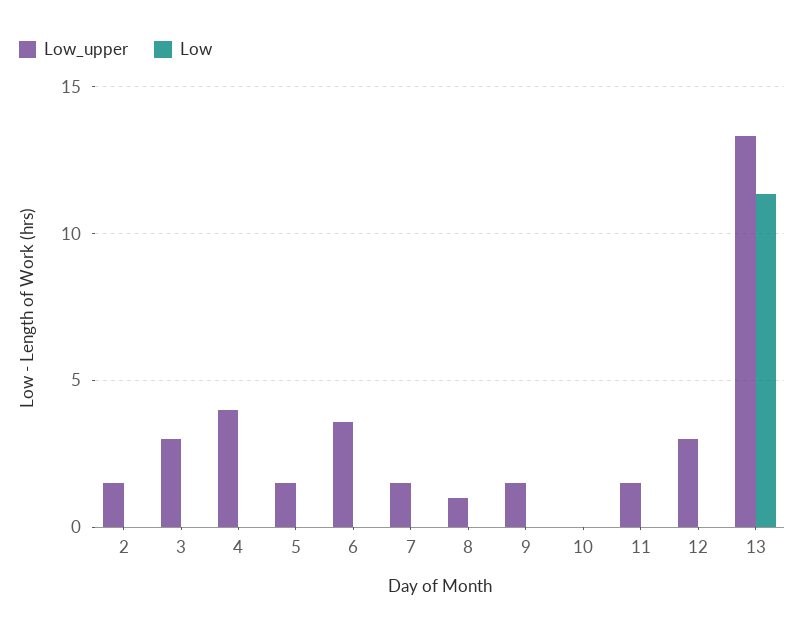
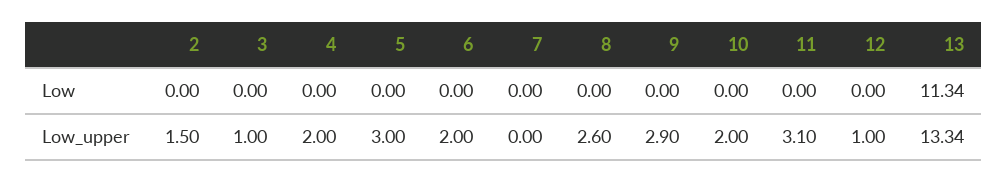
Low_upper, 3: 3 -> 1
Low_upper, 4: 4 -> 2
Low_upper, 5: 1.5 -> 3
Low_upper, 6: 3.5 -> 2
Low_upper, 7: 1.5 -> 0
Low_upper, 8: 1 -> 2.6
Low_upper, 9: 1.5 -> 2.9
Low_upper, 10: 0 -> 2
Low_upper, 11: 1.5 -> 3.1
Low_upper, 12: 3 -> 1

